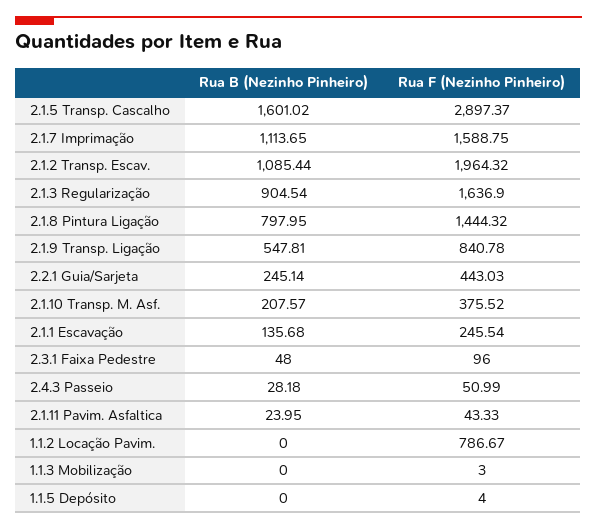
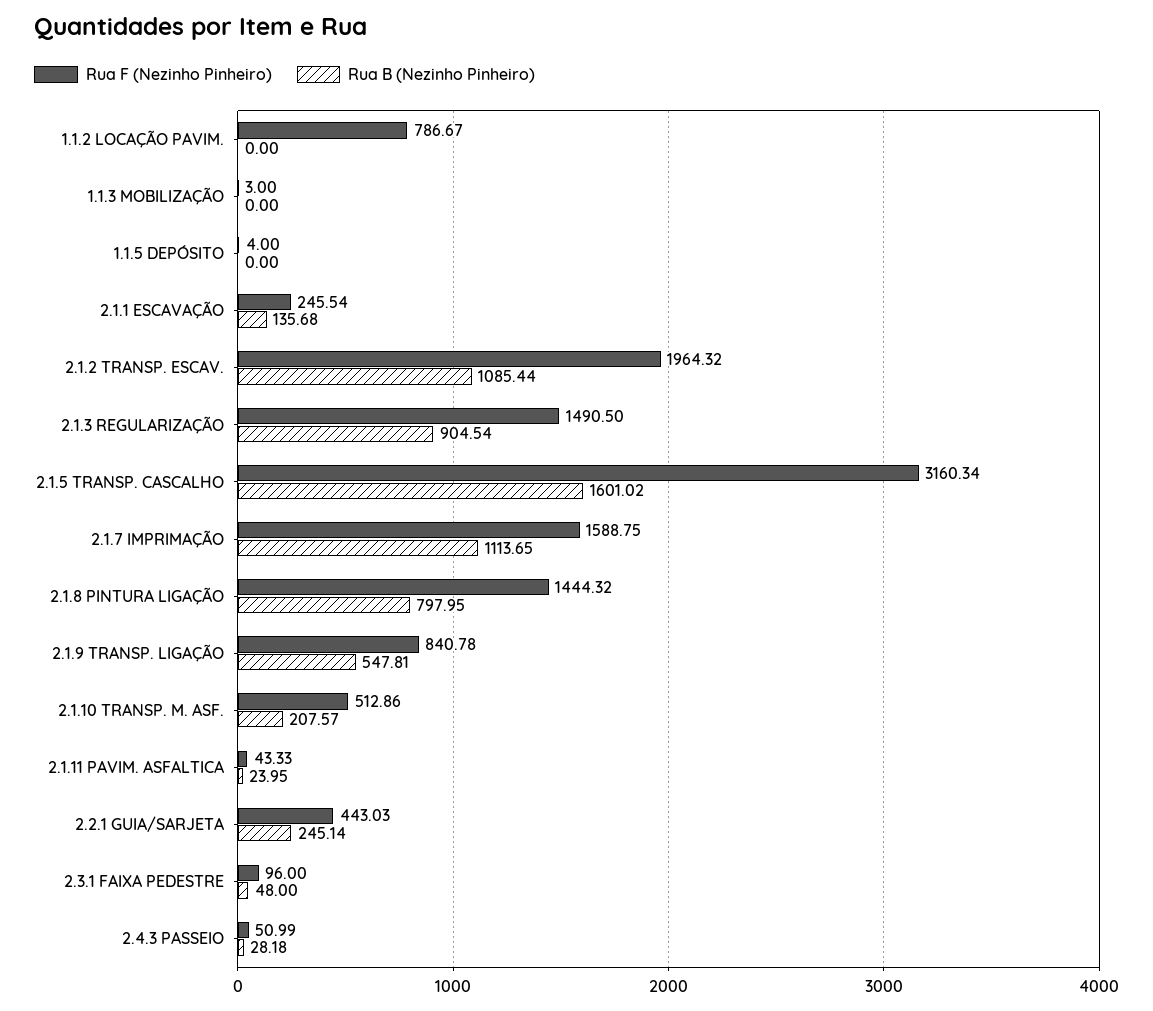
Rua F (Nezinho Pinheiro), 2.1.5 Transp. Cascalho: 2897.37 -> 3160.34
Rua F (Nezinho Pinheiro), 2.1.3 Regularização: 1636.9 -> 1490.5
Rua F (Nezinho Pinheiro), 2.1.10 Transp. M. Asf.: 375.52 -> 512.86

